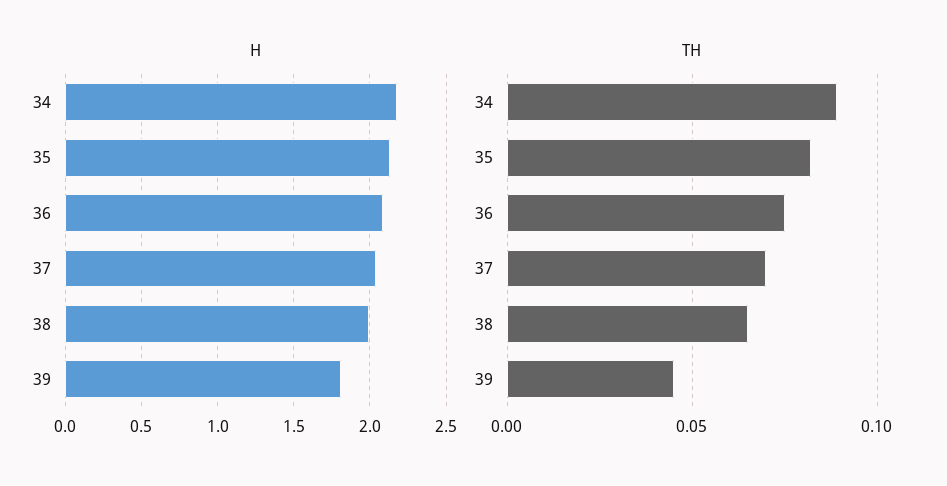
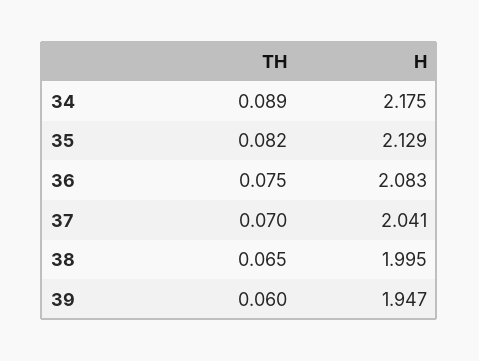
H, 39: 1.8 -> 1.947
TH, 39: 0.045 -> 0.06

